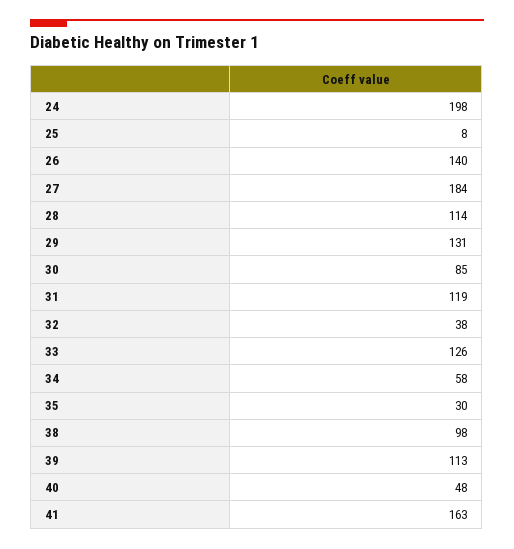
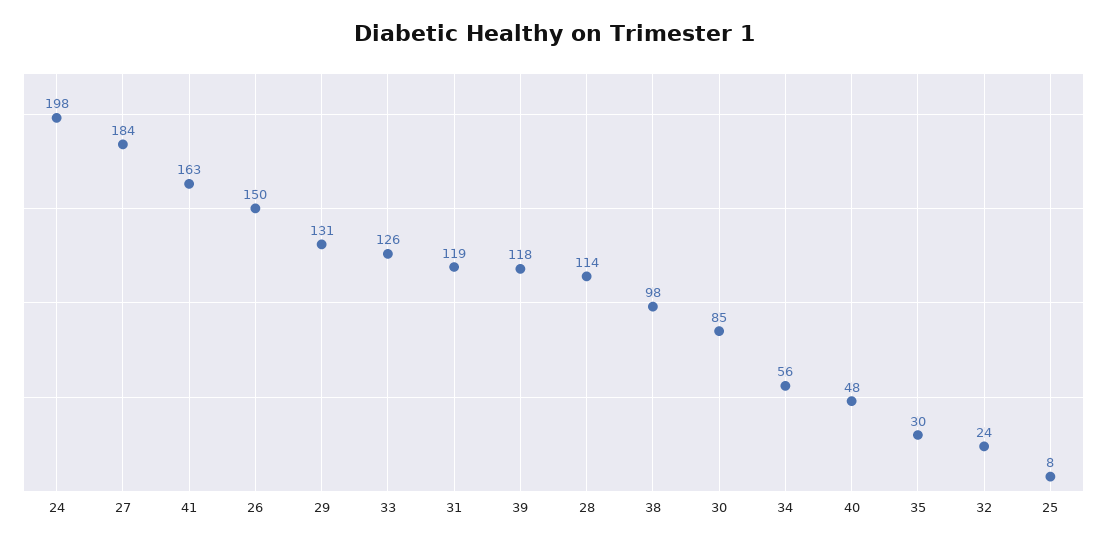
26: 140 -> 150
32: 38 -> 24
34: 58 -> 56
39: 113 -> 118

